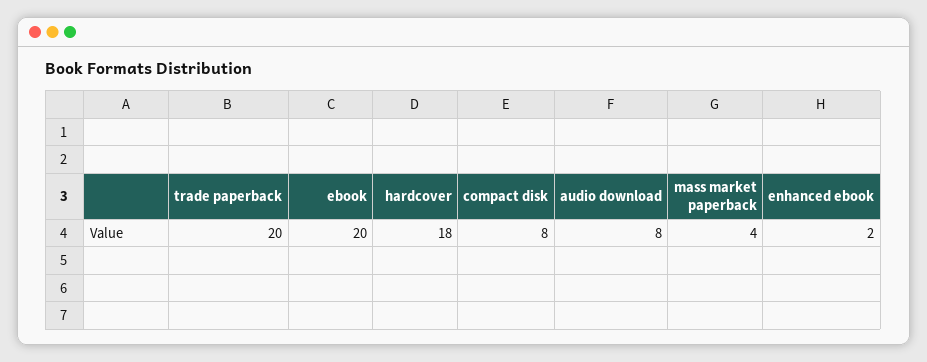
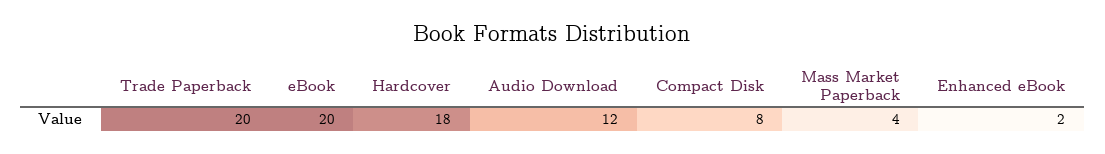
audio download: 8 -> 12

